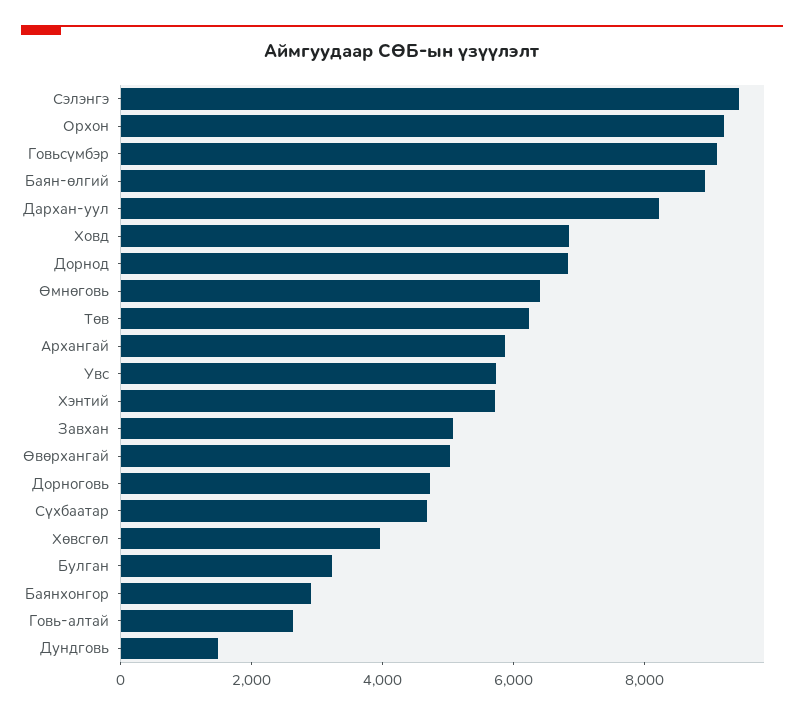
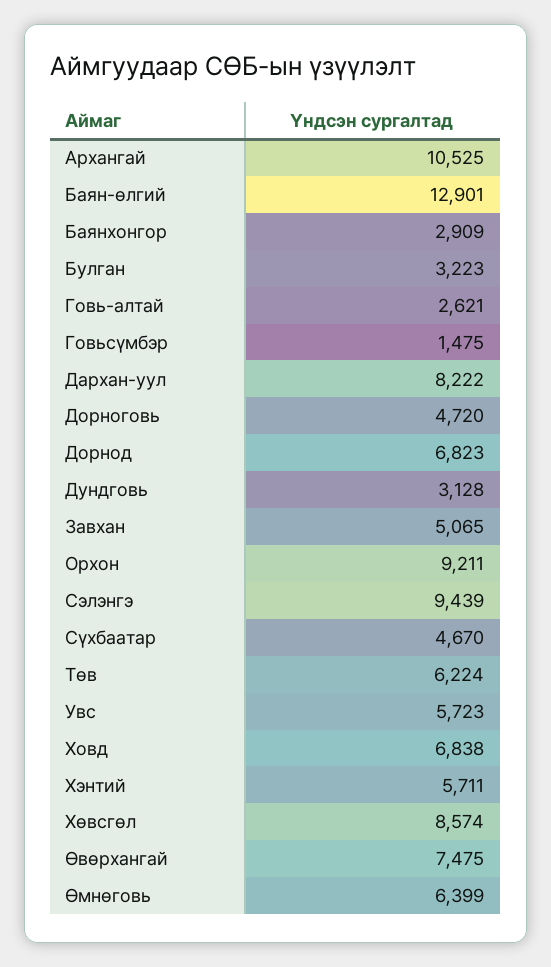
Говьсүмбэр: 9000 -> 1475
Баян-өлгий: 9000 -> 12901
Архангай: 6000 -> 10525
Өвөрхангай: 5000 -> 7475
Хөвсгөл: 4000 -> 8574
Дундговь: 1500 -> 3128

